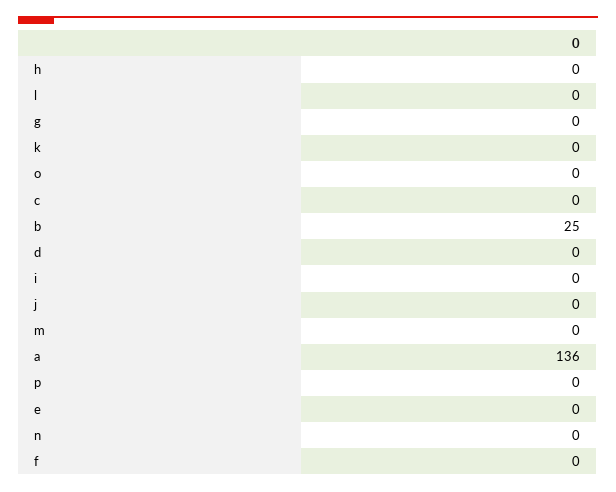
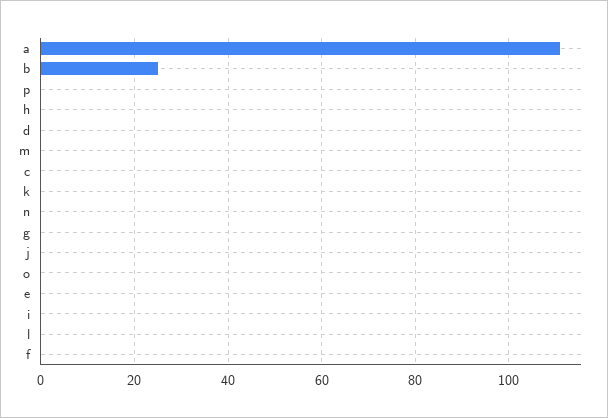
a: 136 -> 110

